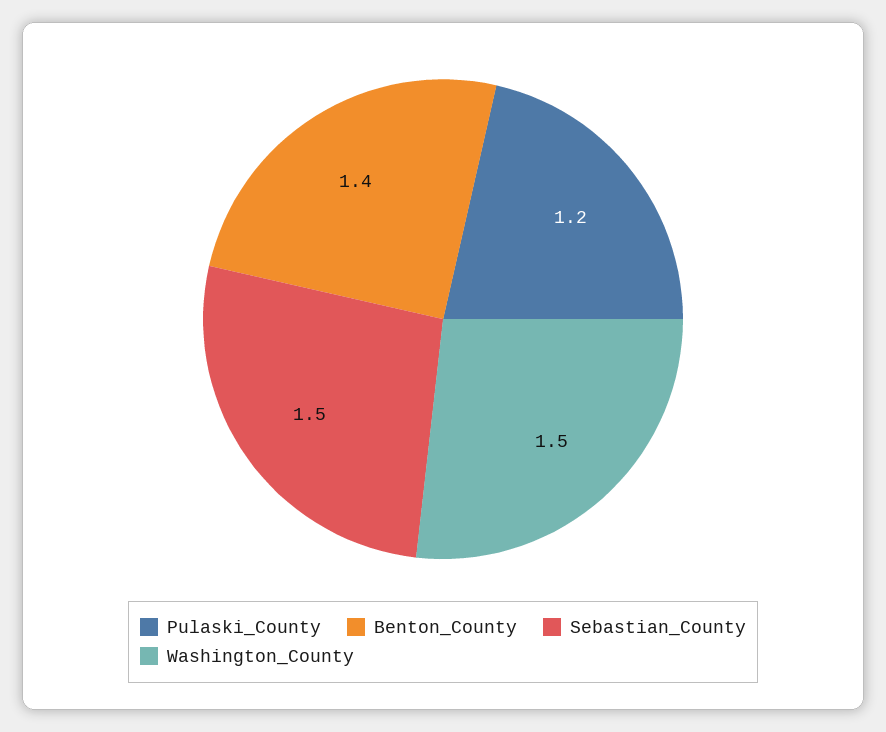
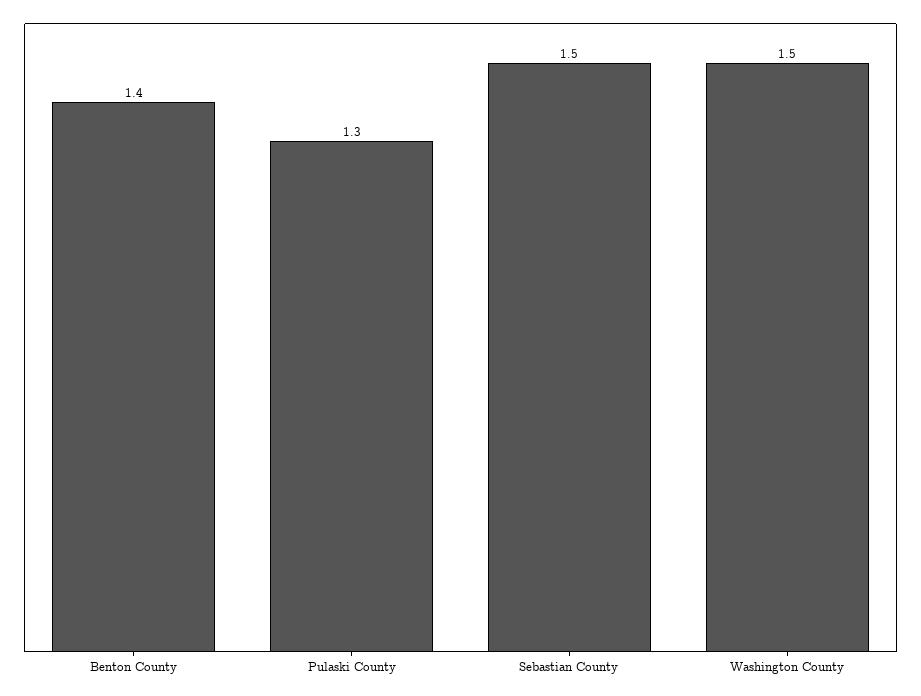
Pulaski_County: 1.2 -> 1.3

